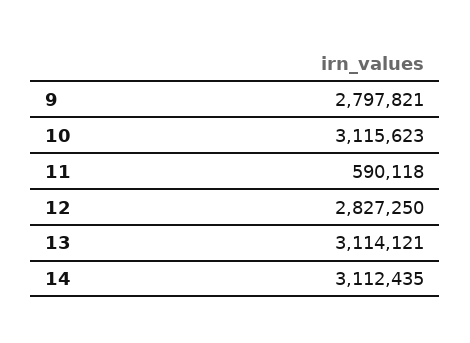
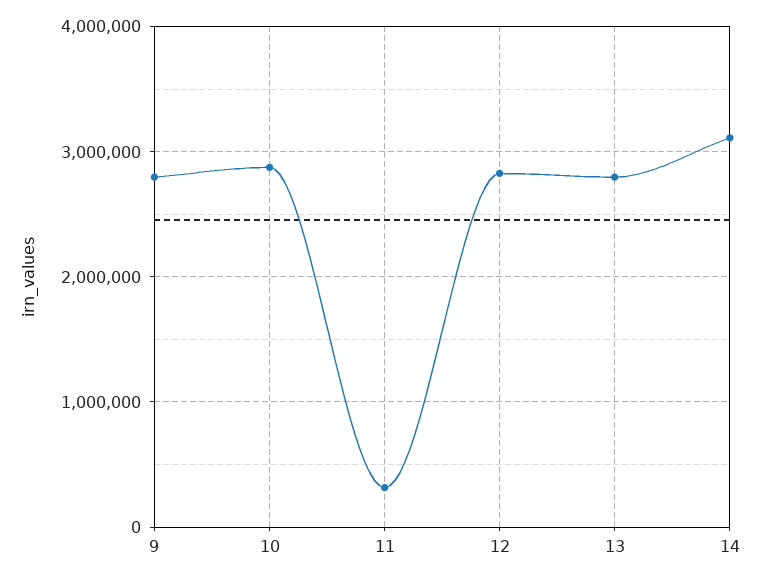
10: 3115623 -> 2900000
11: 590118 -> 300000
13: 3114121 -> 2800000

